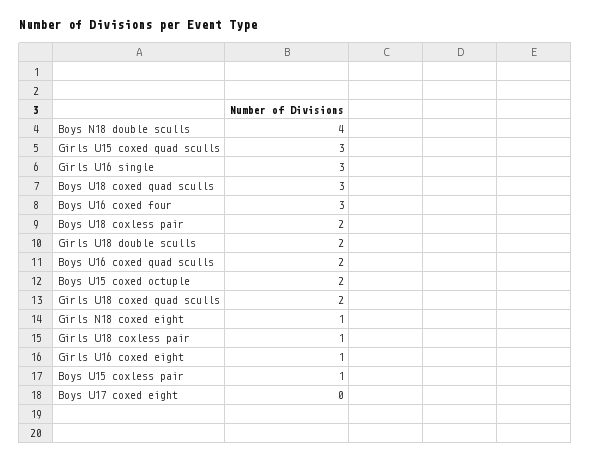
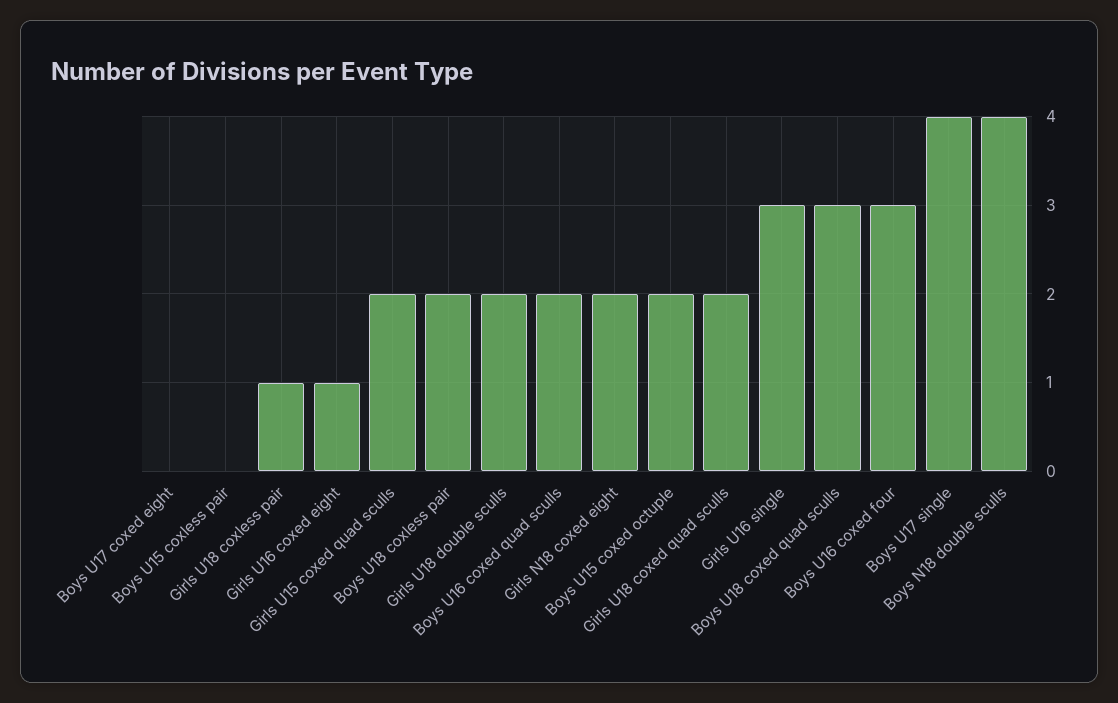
Girls U15 coxed quad sculls: 3 -> 2
Girls N18 coxed eight: 1 -> 2
Boys U15 coxless pair: 1 -> 0
Boys U17 single: none -> 4

